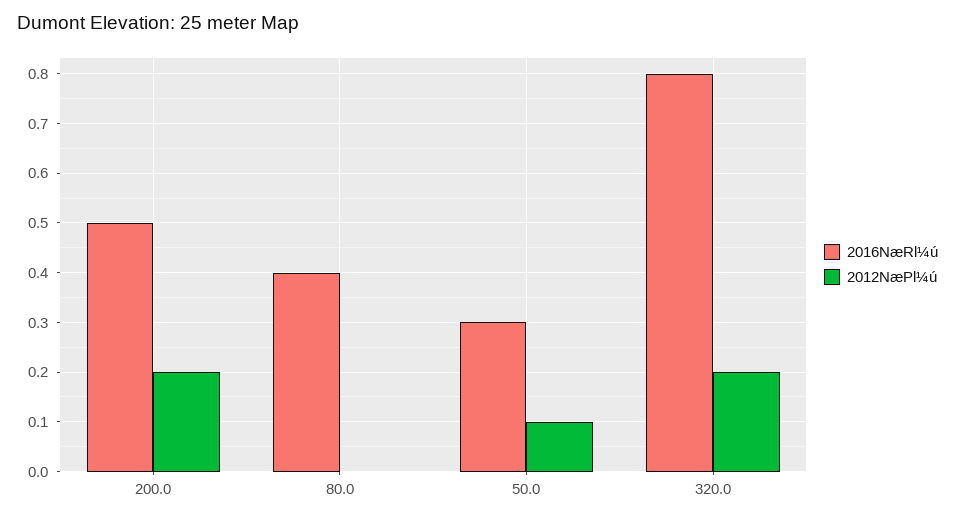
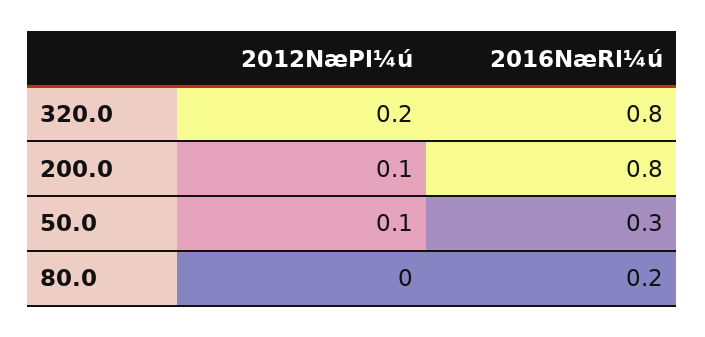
2016NæRl¼ú, 200.0: 0.5 -> 0.8
2012NæPl¼ú, 200.0: 0.2 -> 0.1
2016NæRl¼ú, 80.0: 0.4 -> 0.2

